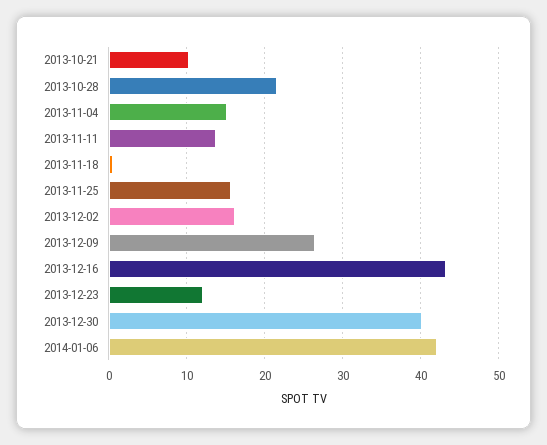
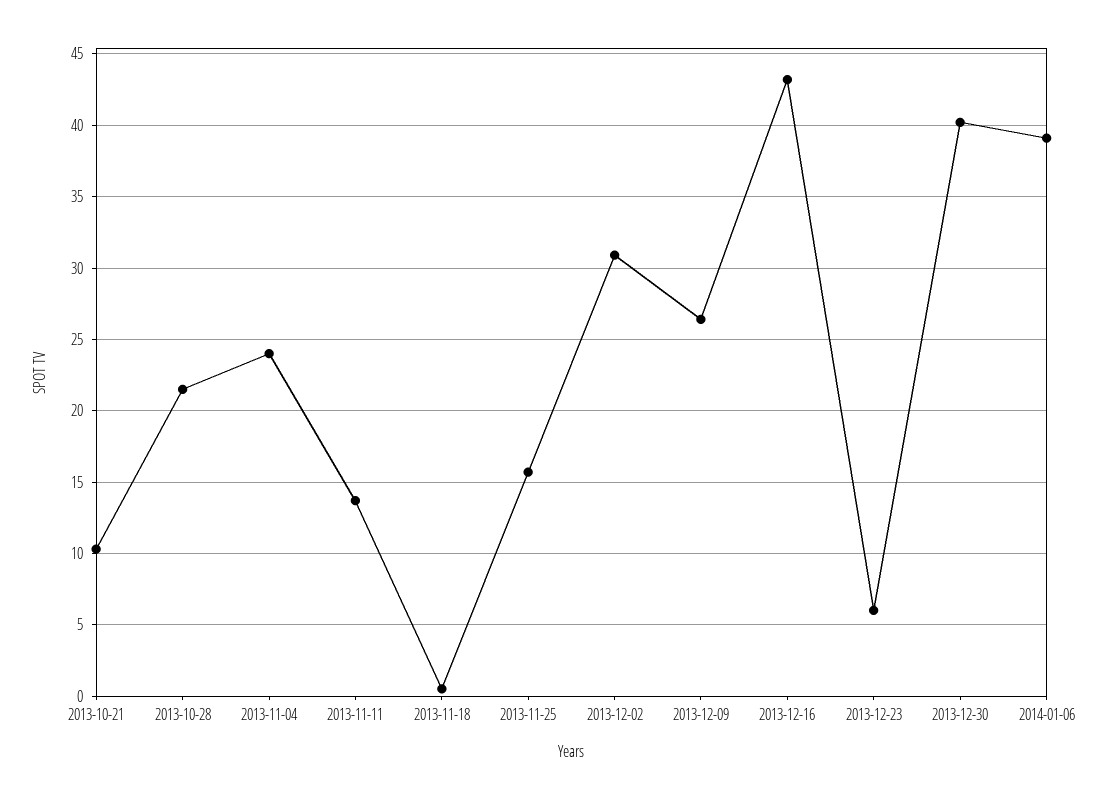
2013-11-04: 15 -> 24
2013-12-02: 16 -> 31
2013-12-23: 12 -> 6
2014-01-06: 42 -> 39

